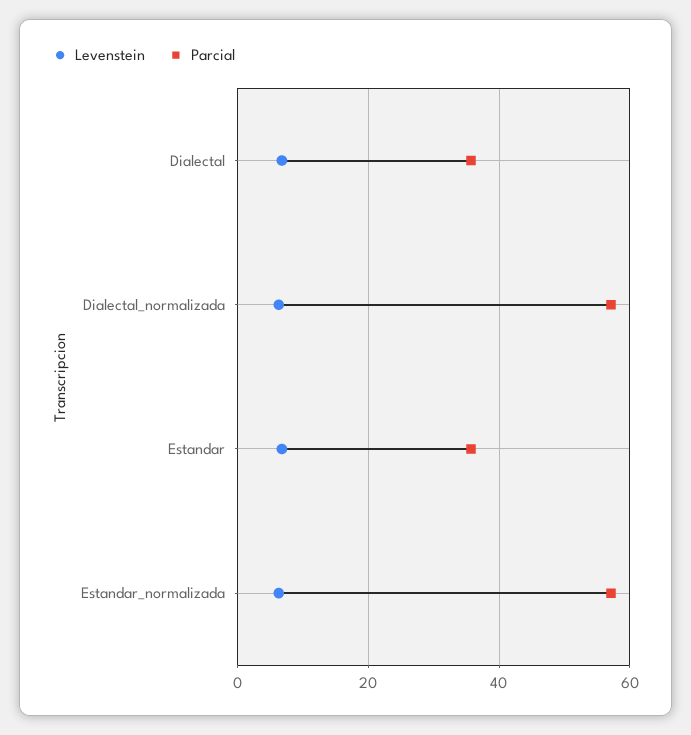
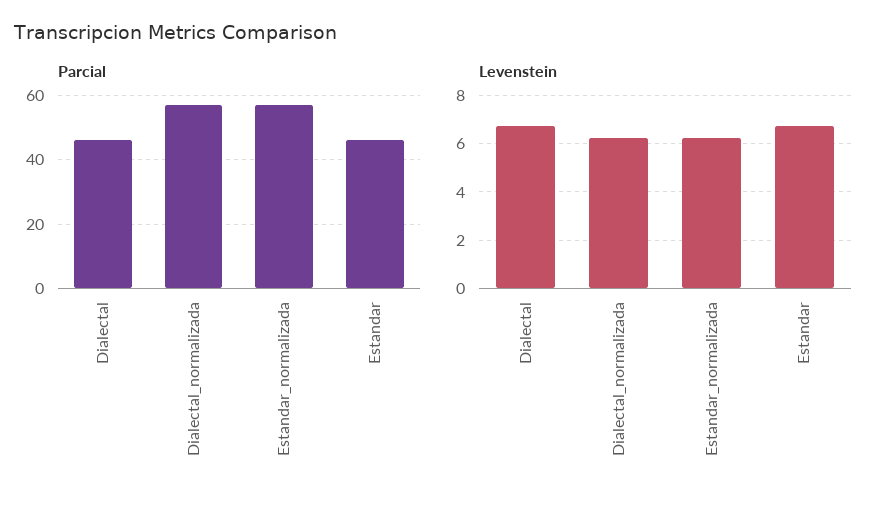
Parcial, Dialectal: 36 -> 46
Parcial, Estandar: 36 -> 46

